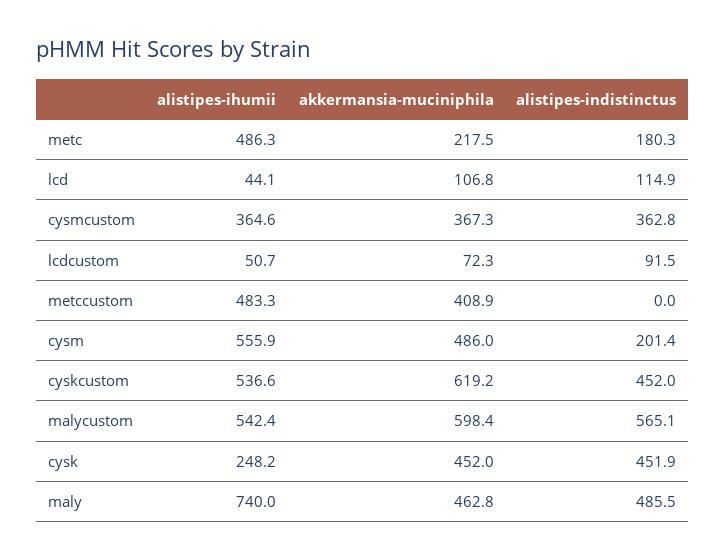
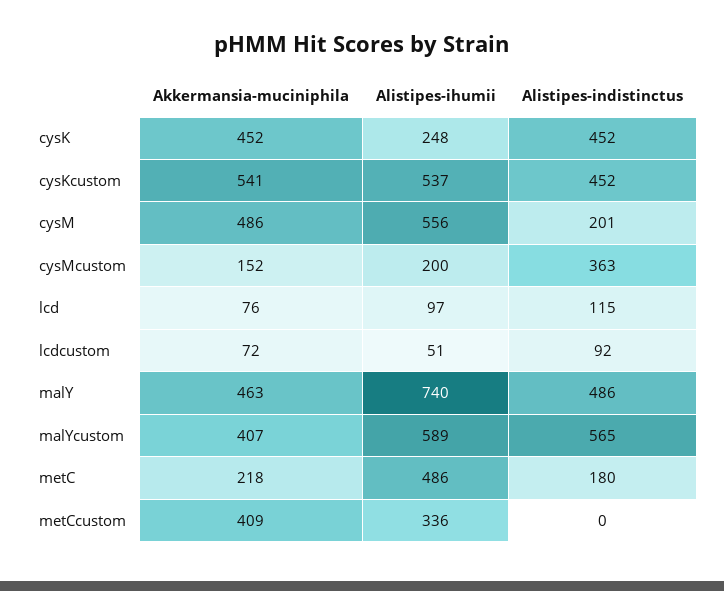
alistipes-ihumii, lcd: 44.1 -> 97
akkermansia-muciniphila, lcd: 106.8 -> 76
alistipes-ihumii, cysmcustom: 364.6 -> 200
akkermansia-muciniphila, cysmcustom: 367.3 -> 152
alistipes-ihumii, metccustom: 483.3 -> 336
akkermansia-muciniphila, cyskcustom: 619.2 -> 541
alistipes-ihumii, malycustom: 542.4 -> 589
akkermansia-muciniphila, malycustom: 598.4 -> 407

